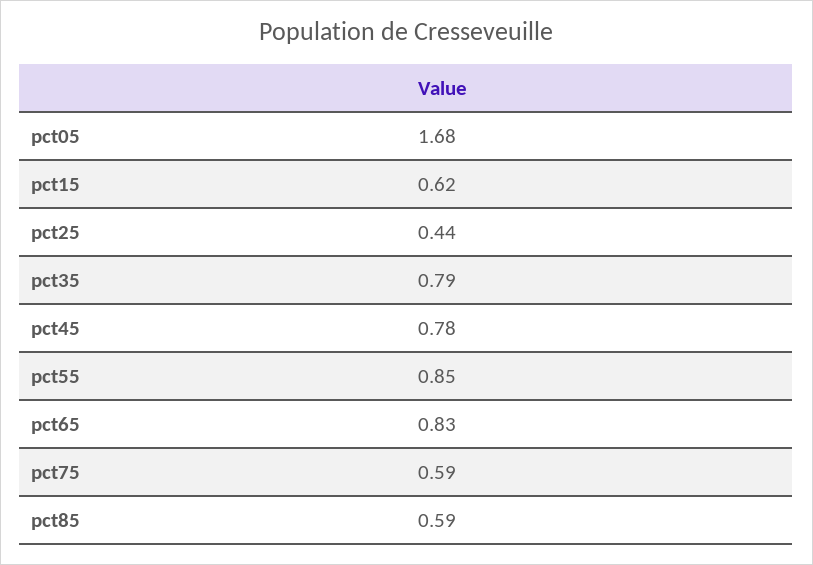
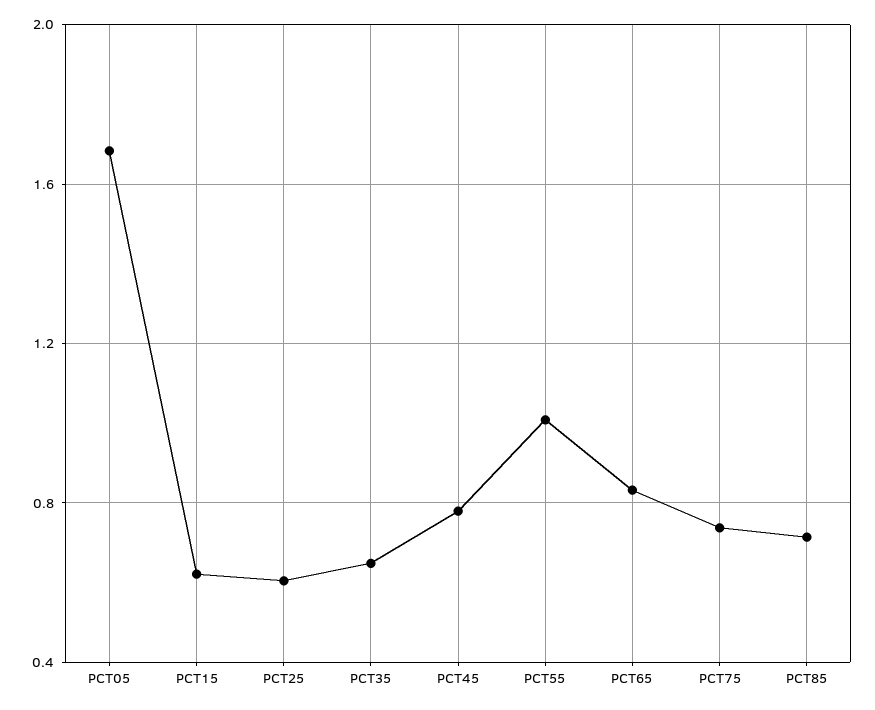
pct25: 0.44 -> 0.6
pct35: 0.79 -> 0.65
pct55: 0.85 -> 1
pct75: 0.59 -> 0.75
pct85: 0.59 -> 0.7

